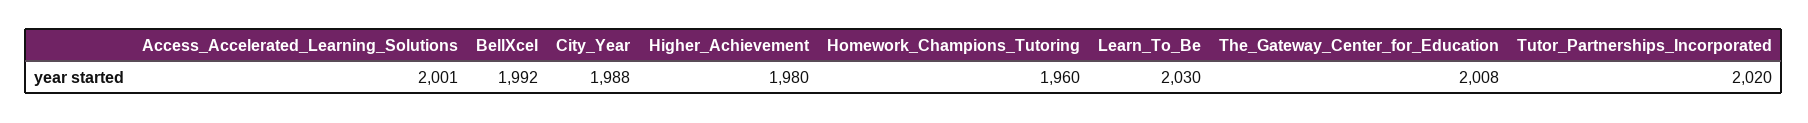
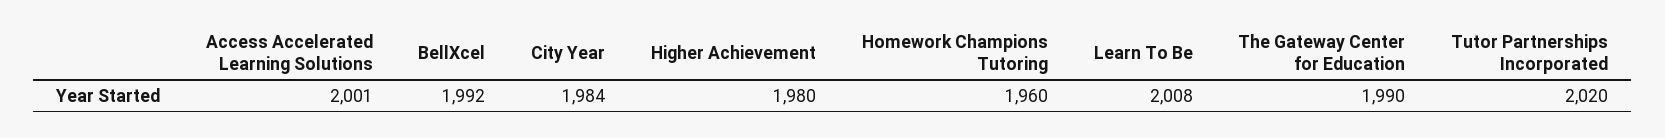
City_Year: 1988 -> 1984
Learn_To_Be: 2030 -> 2008
The_Gateway_Center_for_Education: 2008 -> 1990

